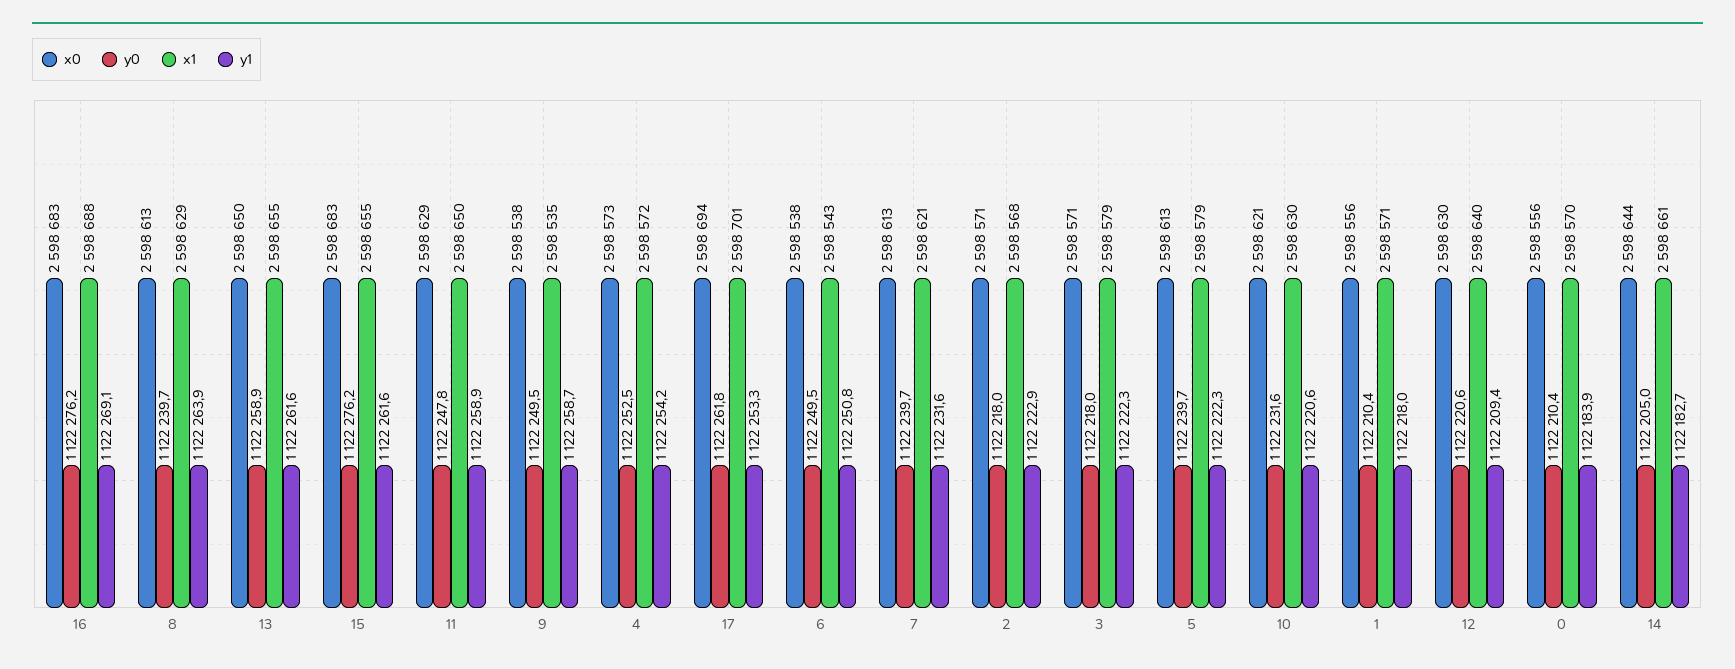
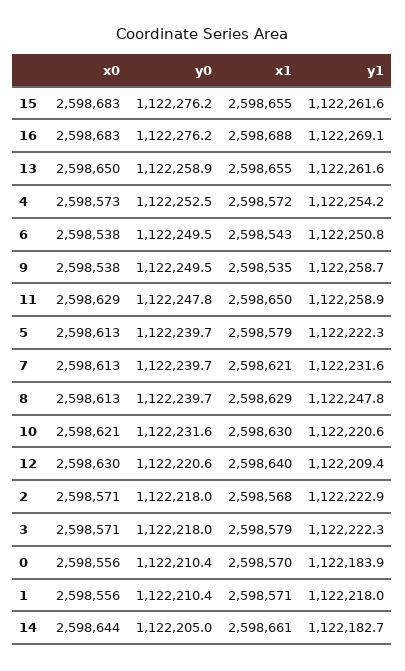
y1, 8: 1122263.9 -> 1122247.8
x0, 17: 2598694 -> none
y0, 17: 1122261.8 -> none
x1, 17: 2598701 -> none
y1, 17: 1122253.3 -> none

